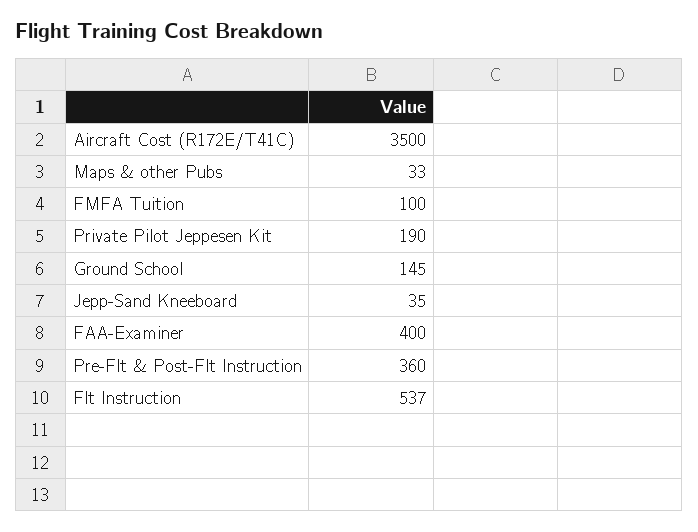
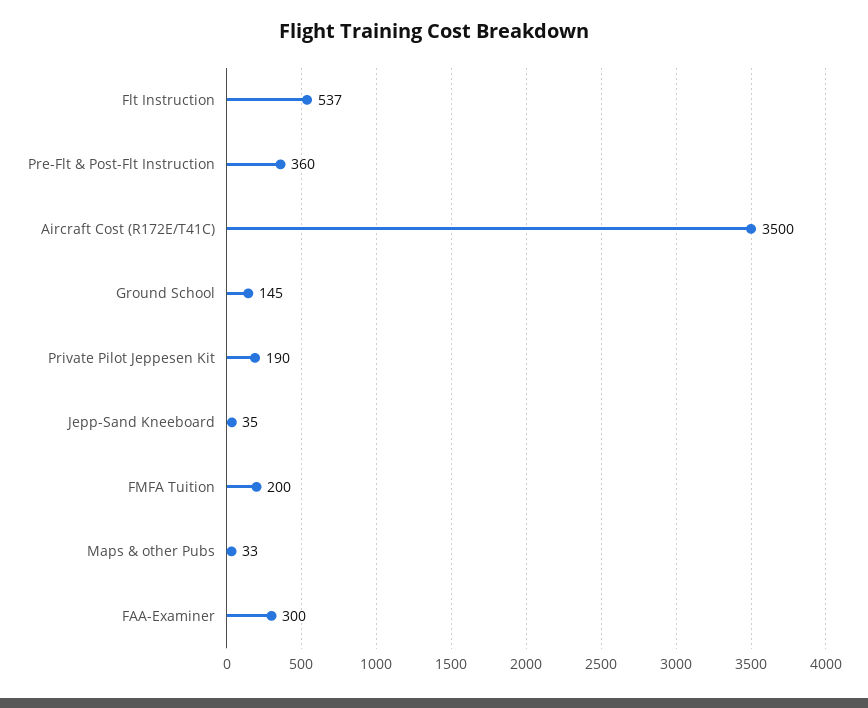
FMFA Tuition: 100 -> 200
FAA-Examiner: 400 -> 300

